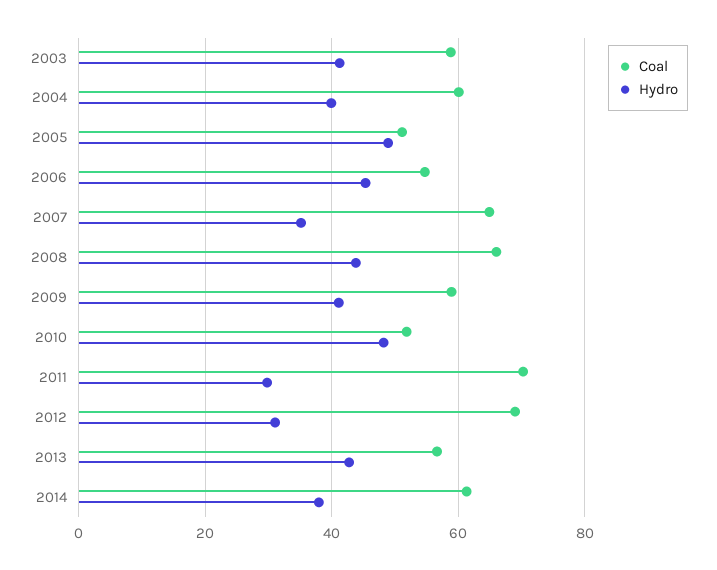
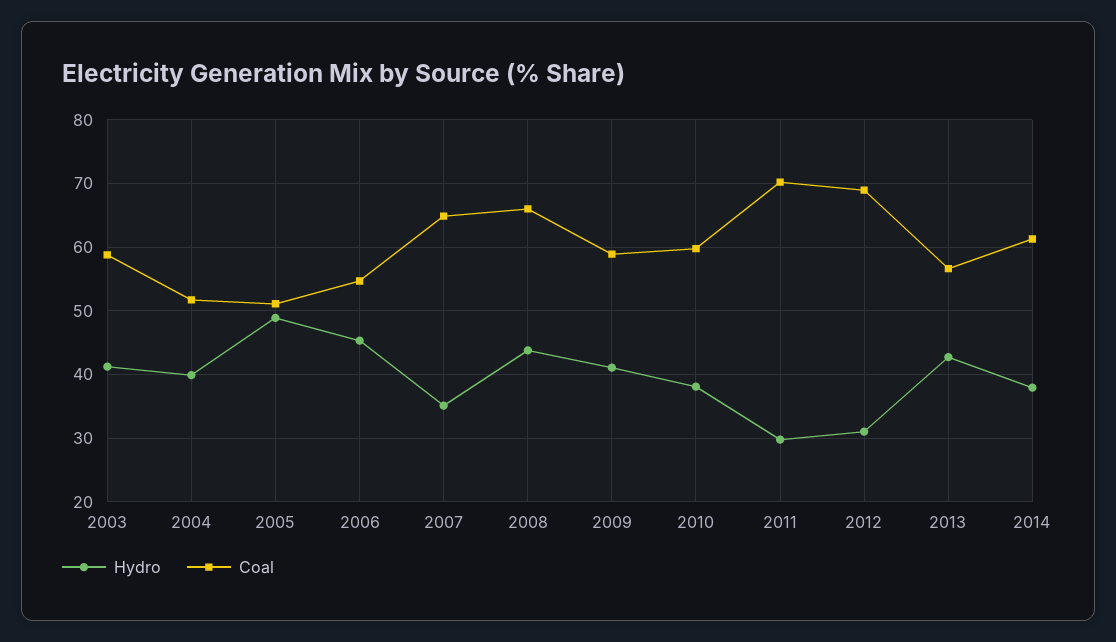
Coal, 2004: 60 -> 52
Coal, 2010: 52 -> 60
Hydro, 2010: 48 -> 38

